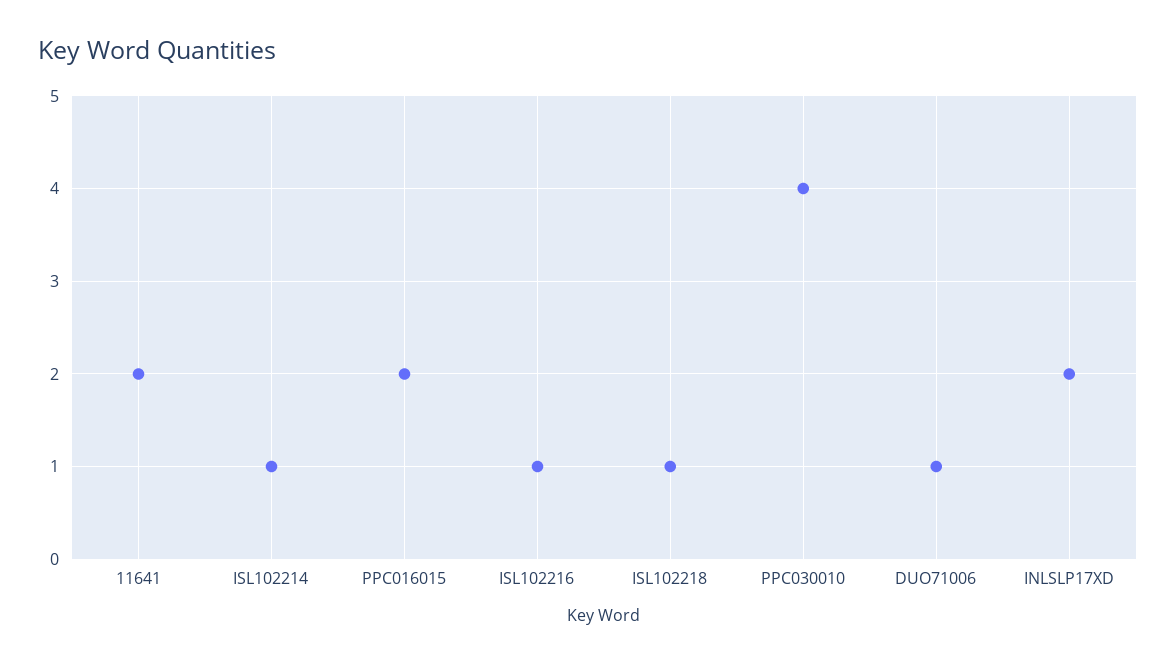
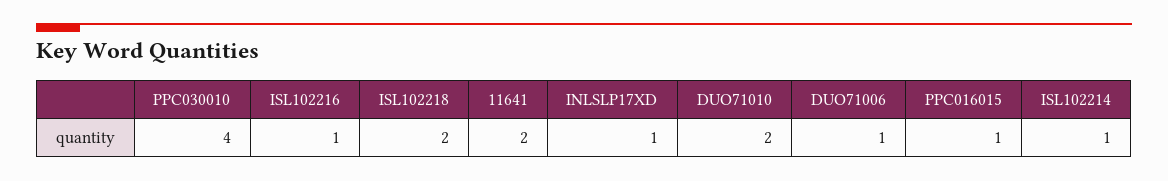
PPC016015: 2 -> 1
ISL102218: 1 -> 2
INLSLP17XD: 2 -> 1
DUO71010: none -> 2

